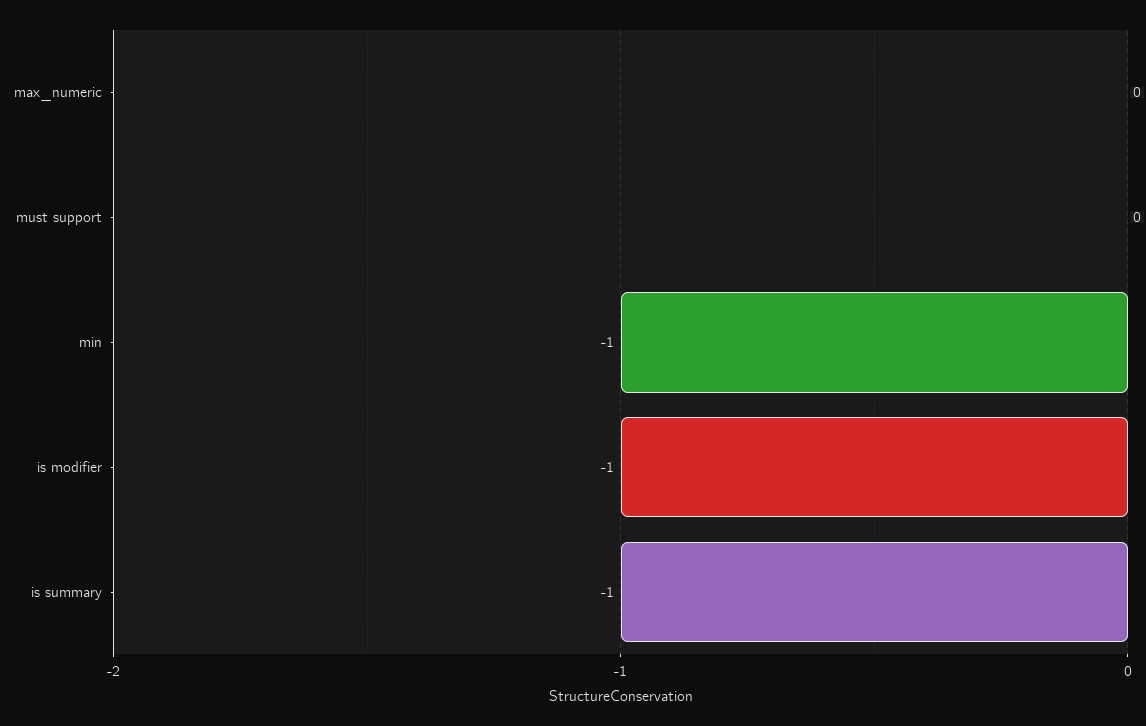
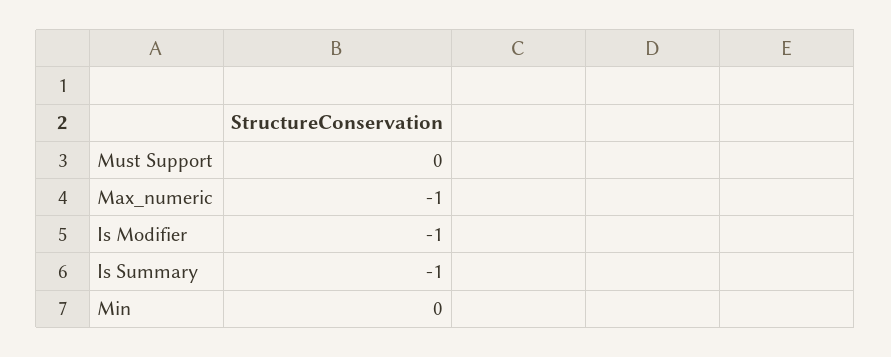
max_numeric: 0 -> -1
min: -1 -> 0

